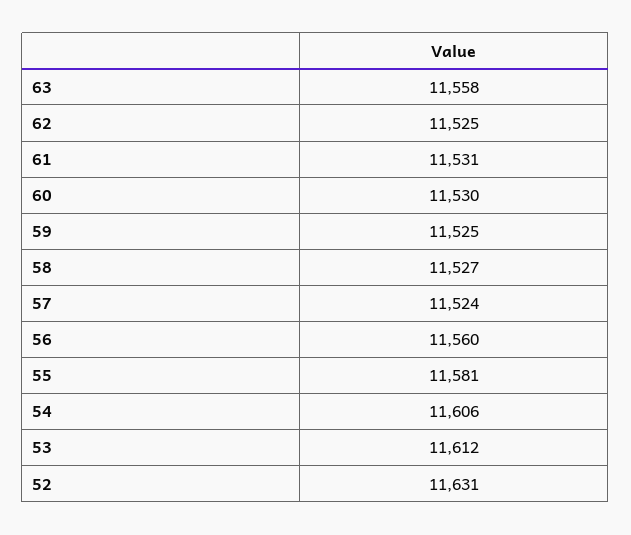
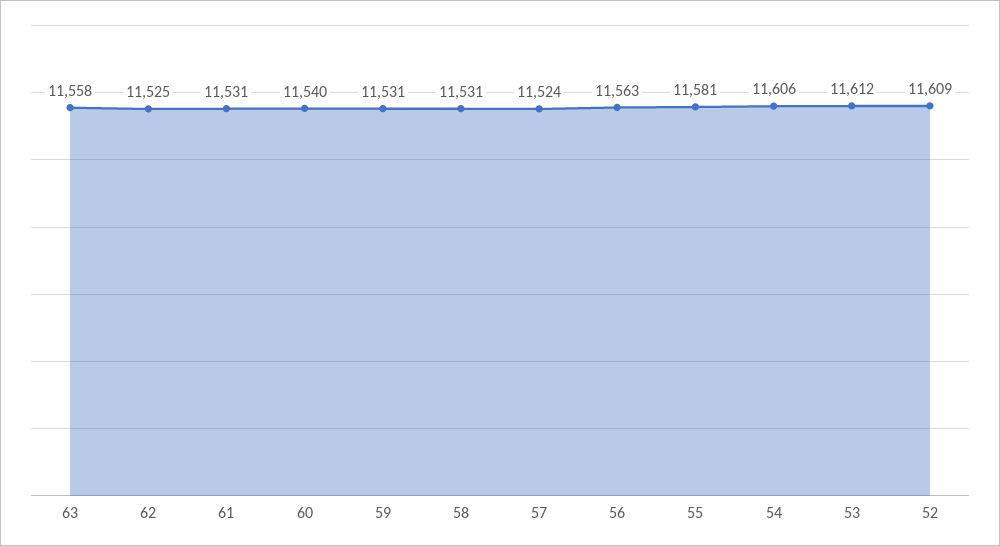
60: 11530 -> 11540
59: 11525 -> 11531
58: 11527 -> 11531
56: 11560 -> 11563
52: 11631 -> 11609

